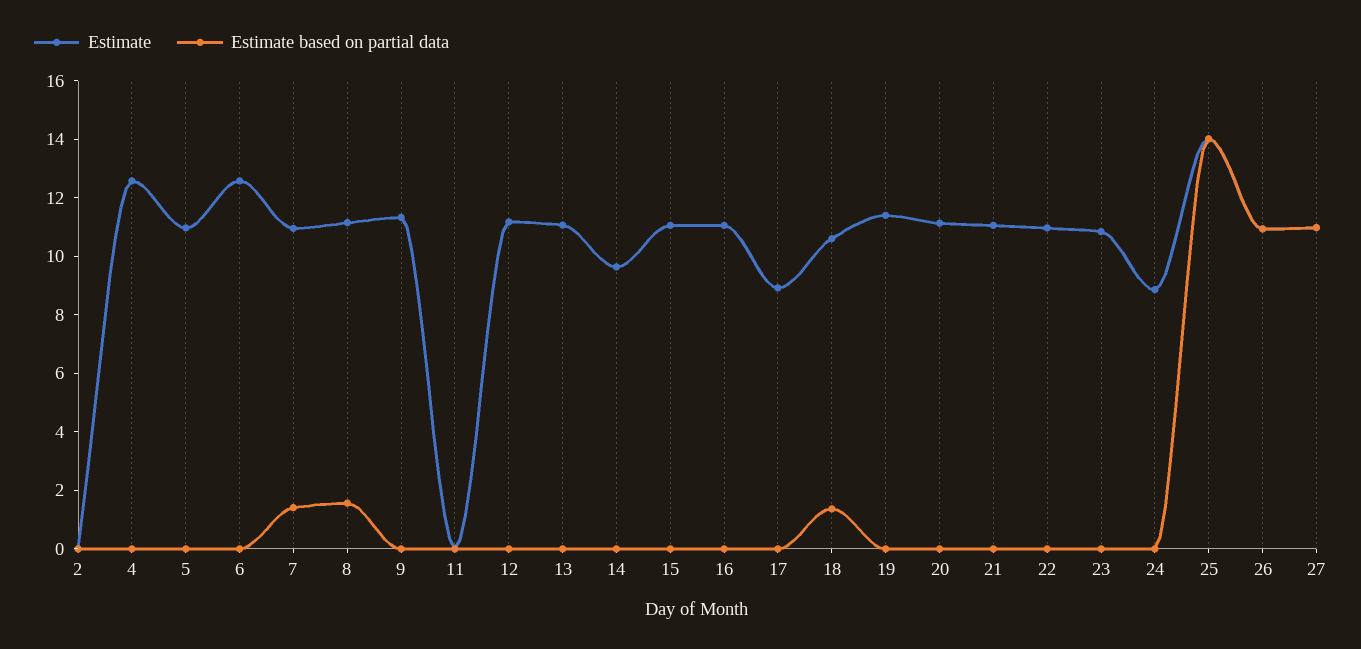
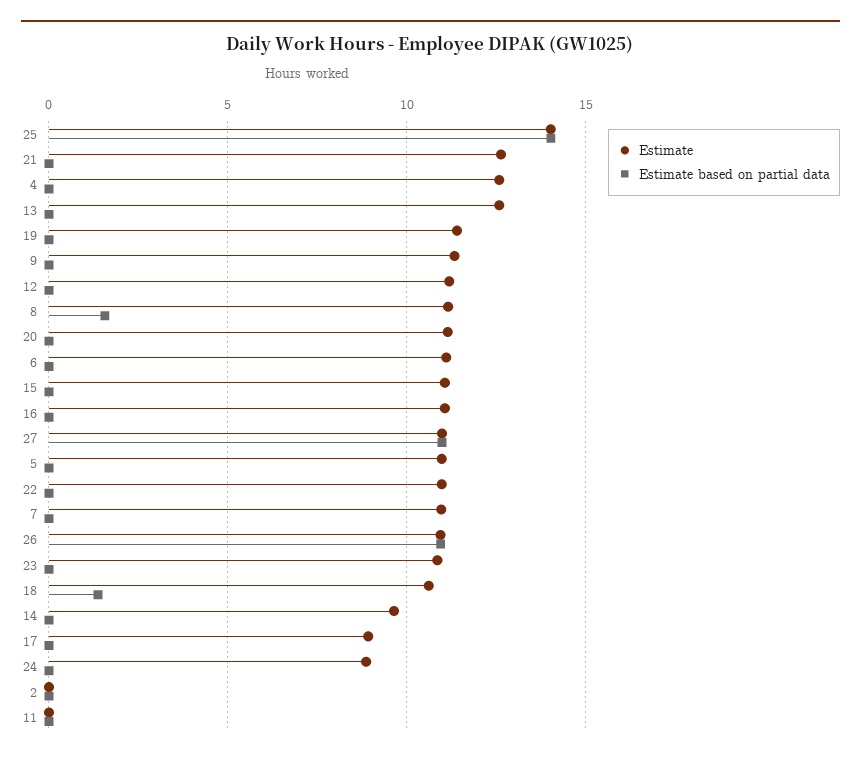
Estimate, 6: 12.5 -> 11
Estimate based on partial data, 7: 1.5 -> 0
Estimate, 13: 11 -> 12.5
Estimate, 21: 11 -> 12.5

